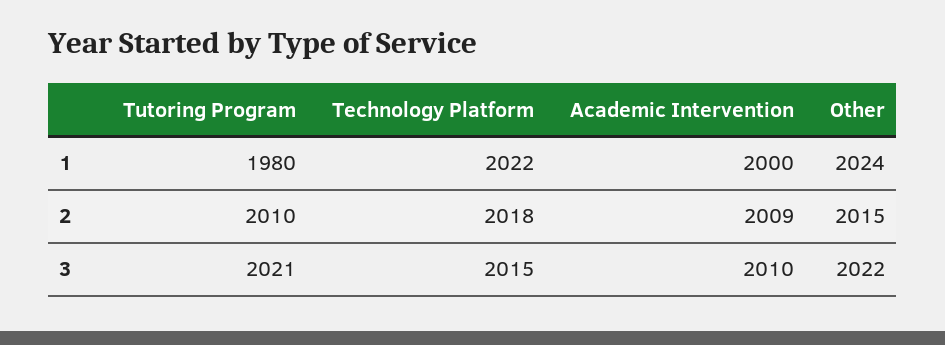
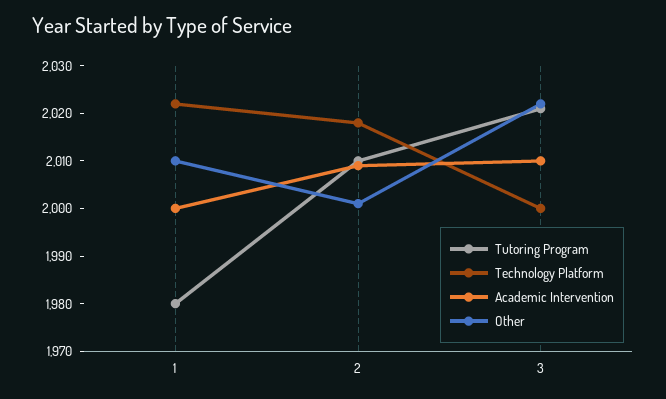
Other, 1: 2024 -> 2010
Other, 2: 2015 -> 2000
Technology Platform, 3: 2015 -> 2000

